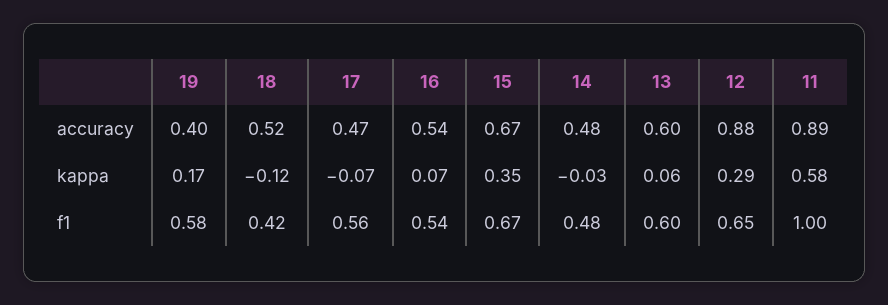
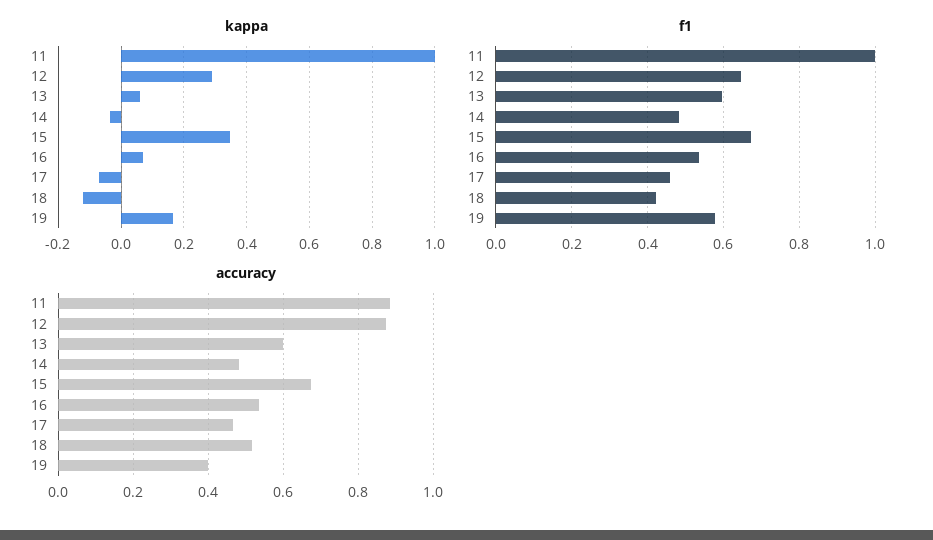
kappa, 11: 0.58 -> 1
f1, 17: 0.56 -> 0.46

